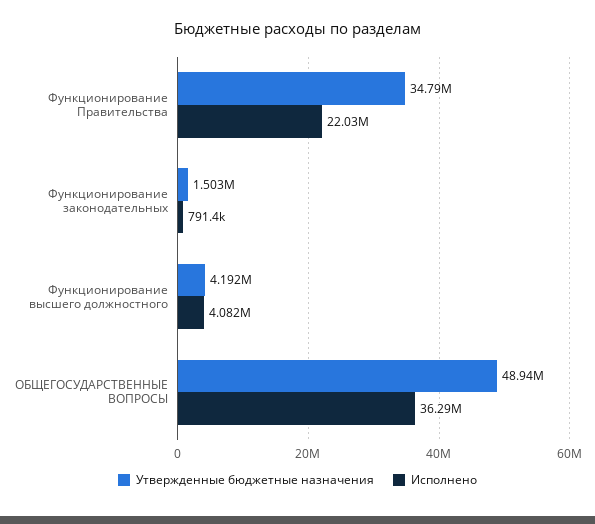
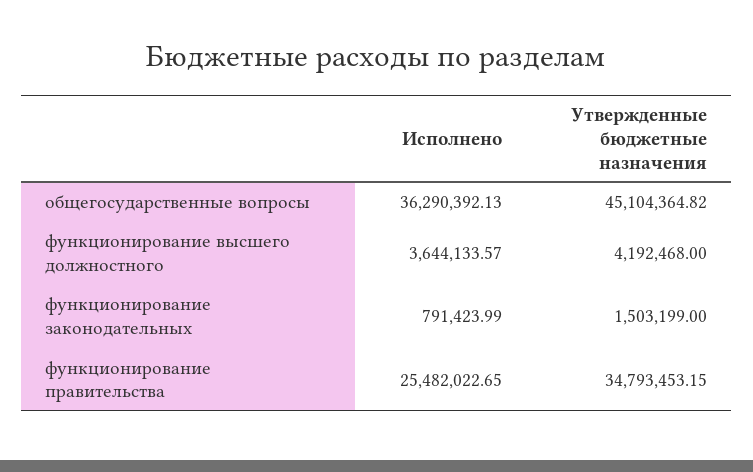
Исполнено, Функционирование Правительства: 22030000 -> 25482022.65
Исполнено, Функционирование высшего должностного: 4082000 -> 3644133.57
Утвержденные бюджетные назначения, ОБЩЕГОСУДАРСТВЕННЫЕ ВОПРОСЫ: 48940000 -> 45104364.82

